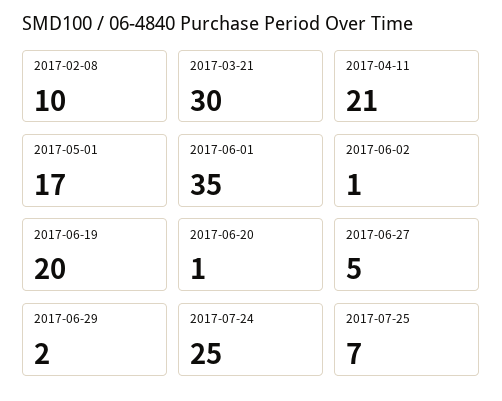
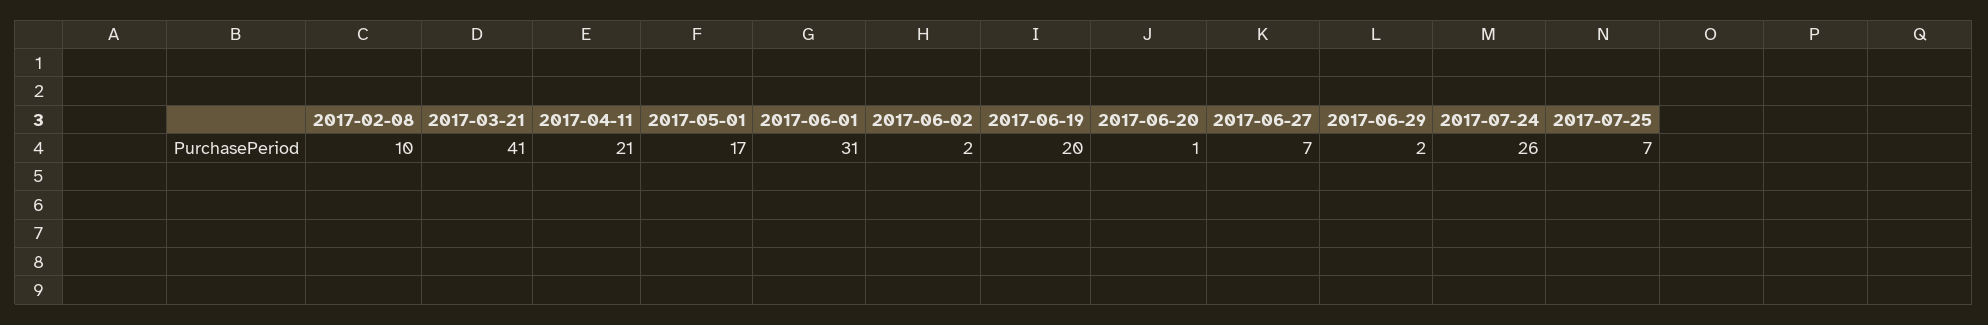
2017-03-21: 30 -> 41
2017-06-01: 35 -> 31
2017-06-02: 1 -> 2
2017-06-27: 5 -> 7
2017-07-24: 25 -> 26

